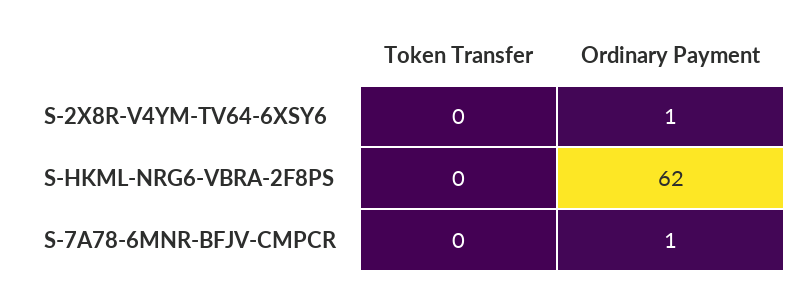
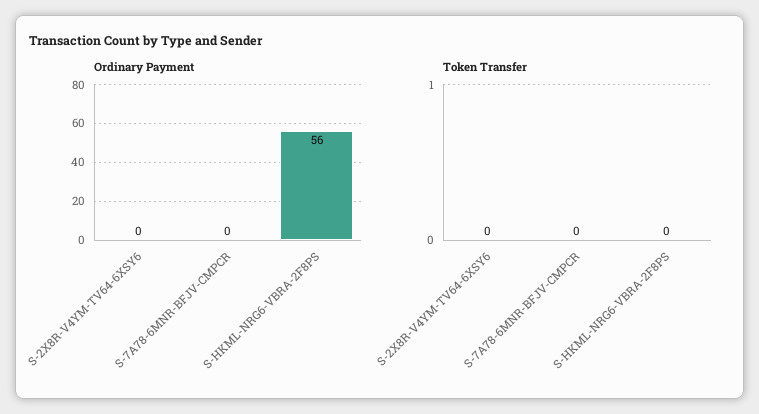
Ordinary Payment, S-2X8R-V4YM-TV64-6XSY6: 1 -> 0
Ordinary Payment, S-HKML-NRG6-VBRA-2F8PS: 62 -> 56
Ordinary Payment, S-7A78-6MNR-BFJV-CMPCR: 1 -> 0

